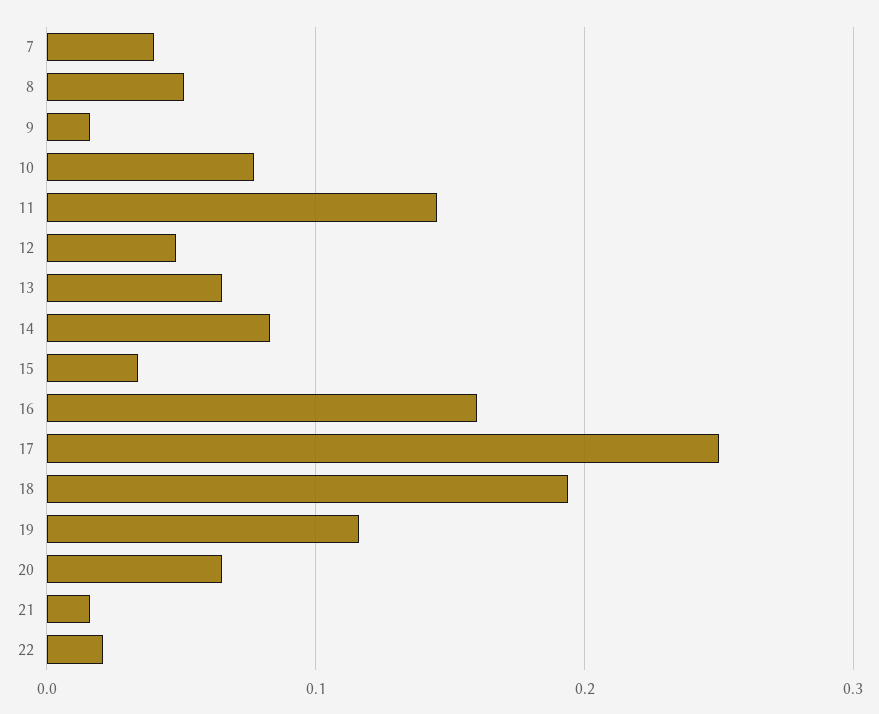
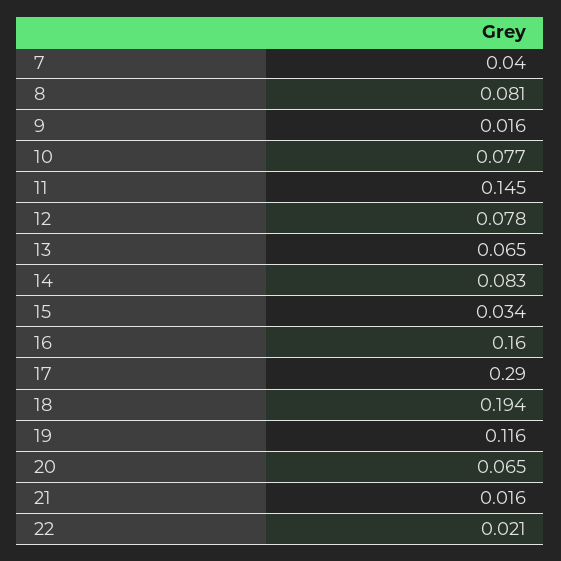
8: 0.05 -> 0.081
12: 0.05 -> 0.078
17: 0.25 -> 0.29

